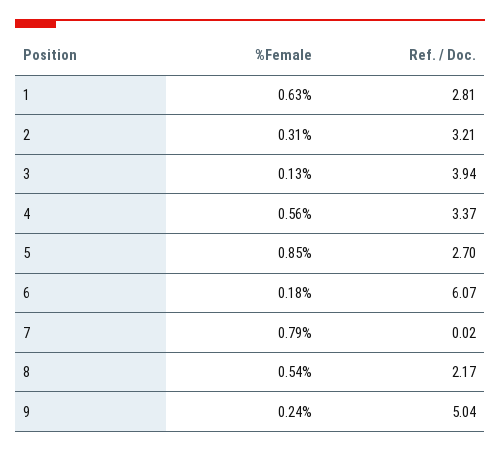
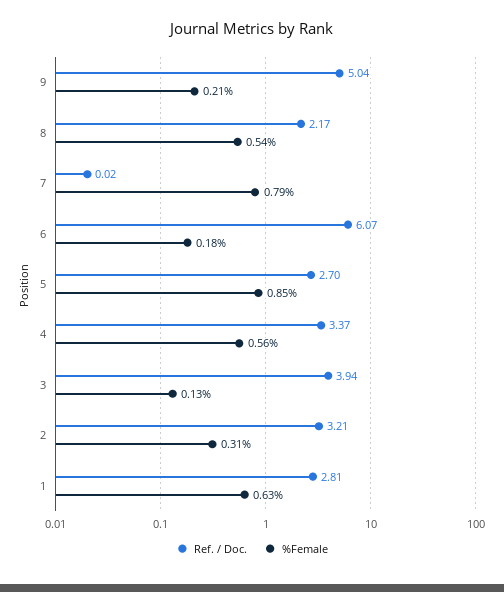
%Female, 9: 0.24 -> 0.21

